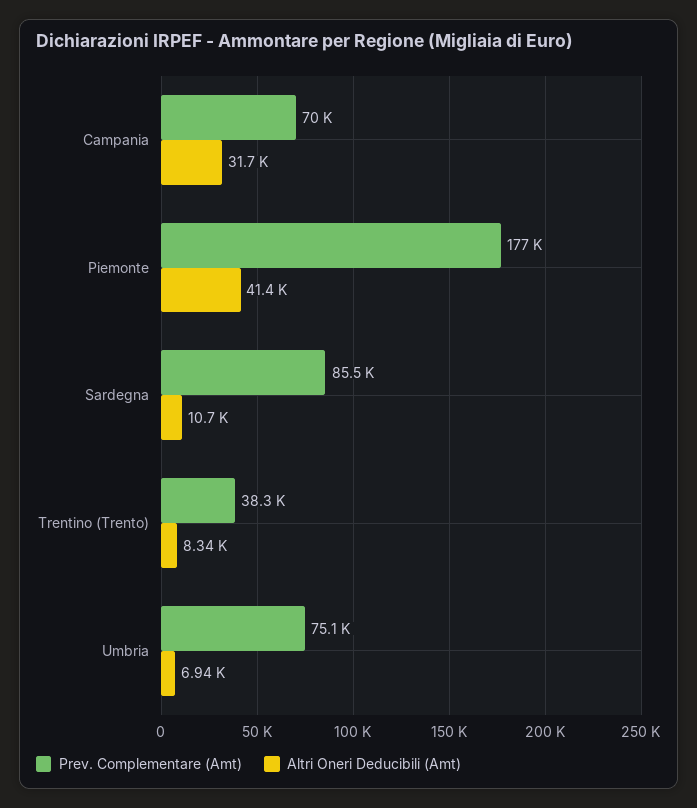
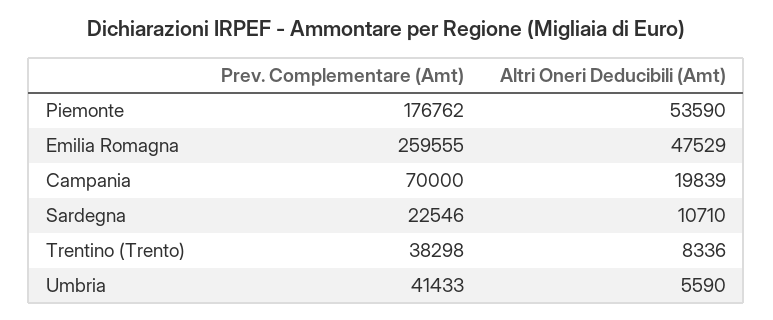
Altri Oneri Deducibili (Amt), Campania: 31700 -> 19839
Altri Oneri Deducibili (Amt), Piemonte: 41400 -> 53590
Prev. Complementare (Amt), Sardegna: 85500 -> 22546
Prev. Complementare (Amt), Umbria: 75100 -> 41433
Altri Oneri Deducibili (Amt), Umbria: 6940 -> 5590
Prev. Complementare (Amt), Emilia Romagna: none -> 259555
Altri Oneri Deducibili (Amt), Emilia Romagna: none -> 47529

